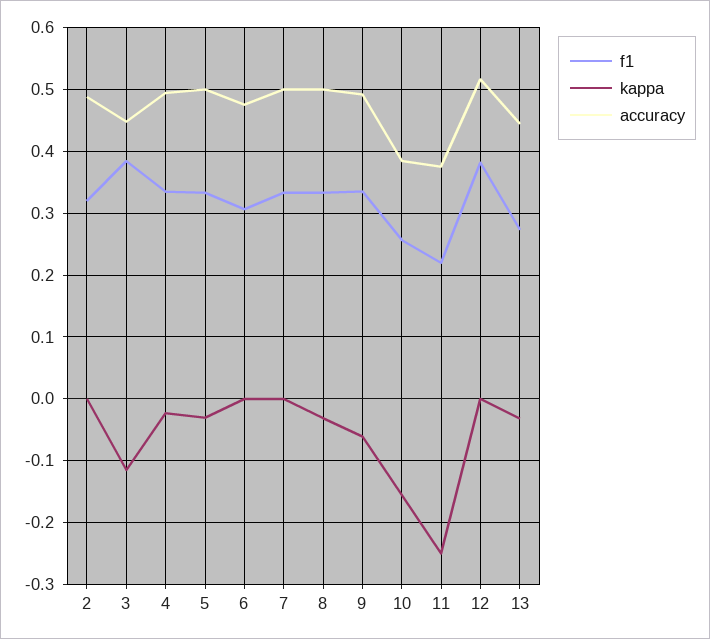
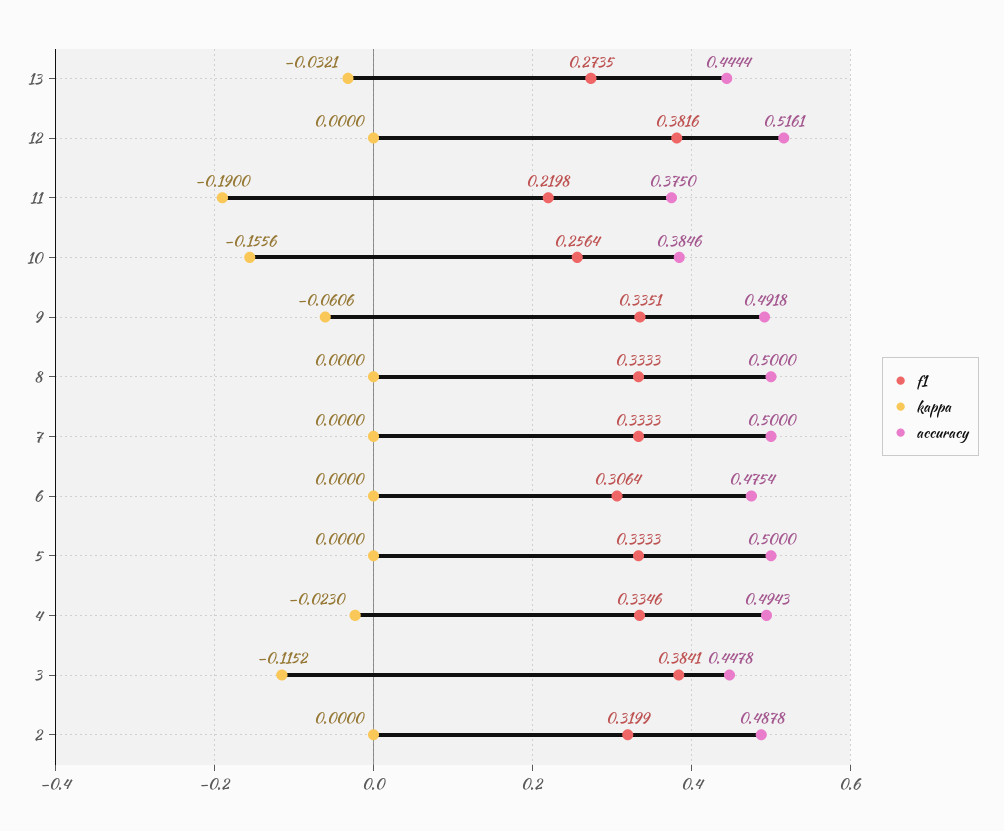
kappa, 5: -0.03 -> 0
kappa, 8: -0.03 -> 0
kappa, 11: -0.25 -> -0.19

